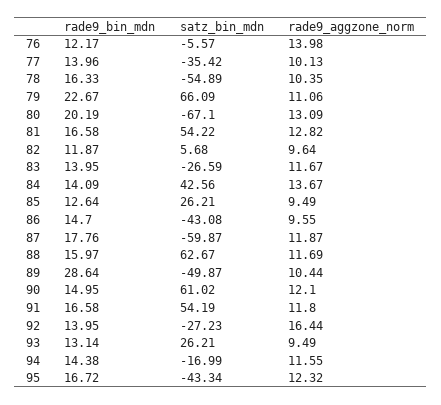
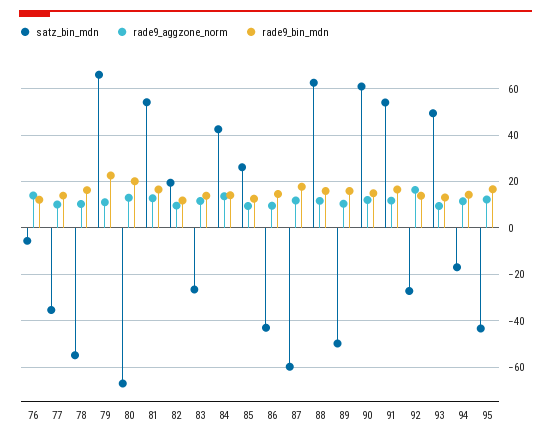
satz_bin_mdn, 82: 5.68 -> 20
rade9_bin_mdn, 89: 28.64 -> 15
satz_bin_mdn, 93: 26.21 -> 50

